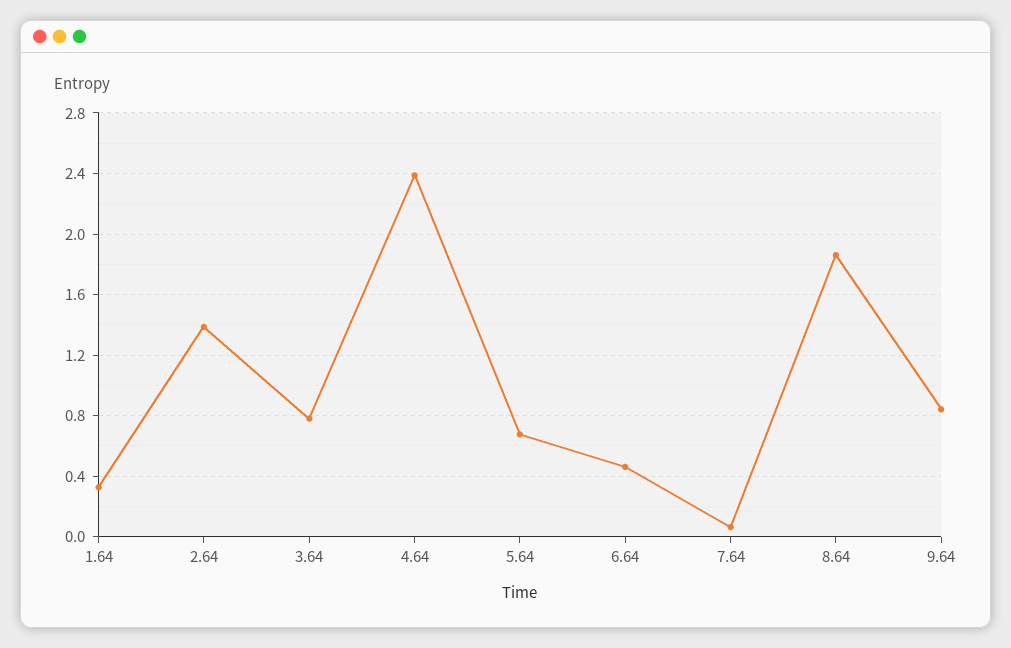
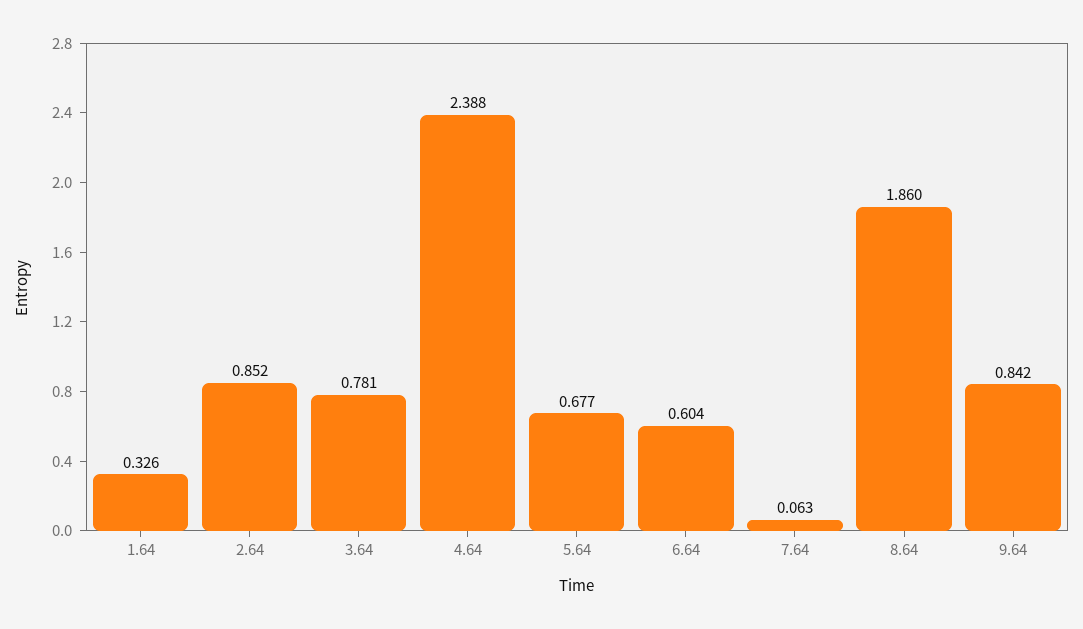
2.64: 1.4 -> 0.852
6.64: 0.45 -> 0.604

